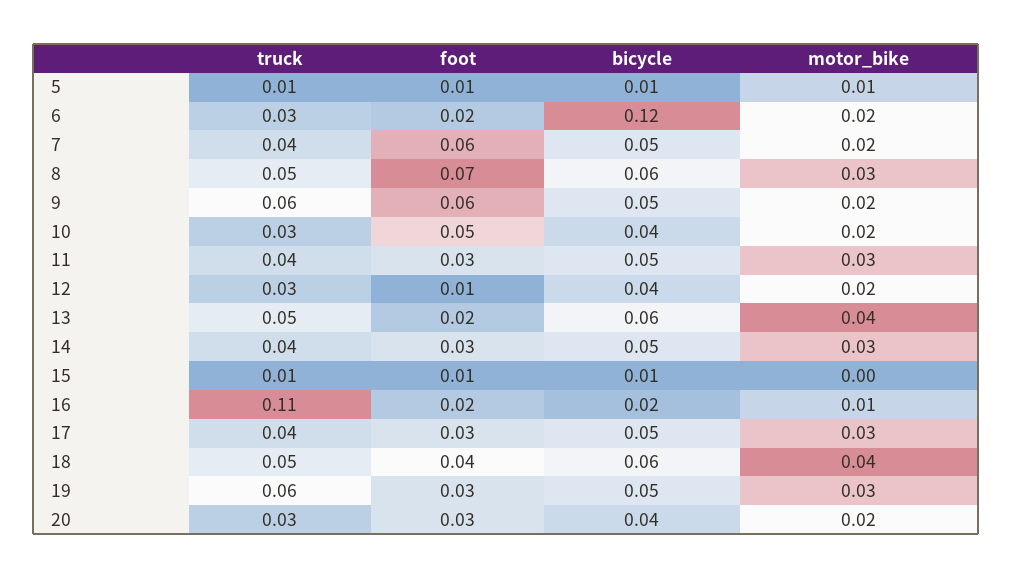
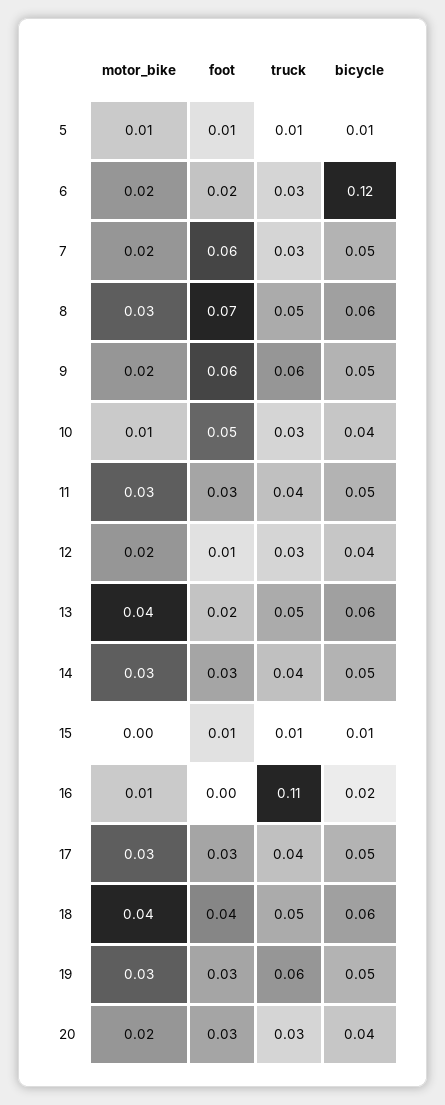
truck, 7: 0.04 -> 0.03
motor_bike, 10: 0.02 -> 0.01
foot, 16: 0.02 -> 0

